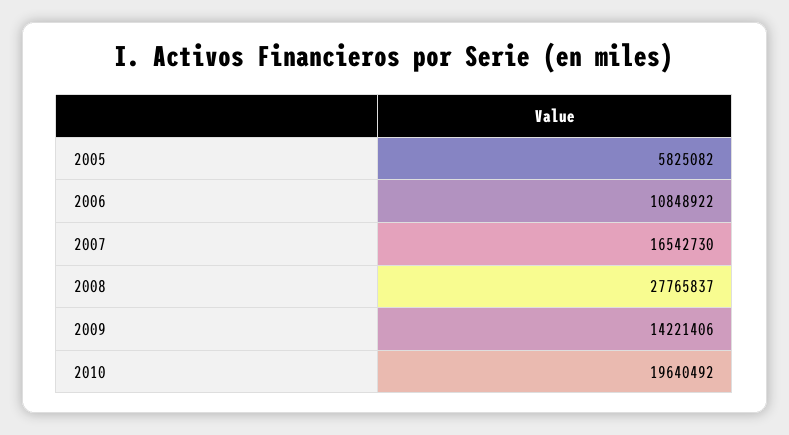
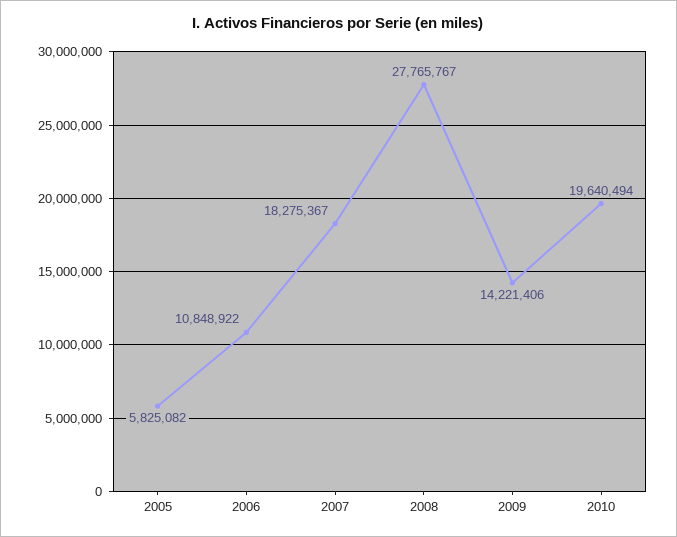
2007: 16542730 -> 18275367
2008: 27765837 -> 27765767
2010: 19640492 -> 19640494

